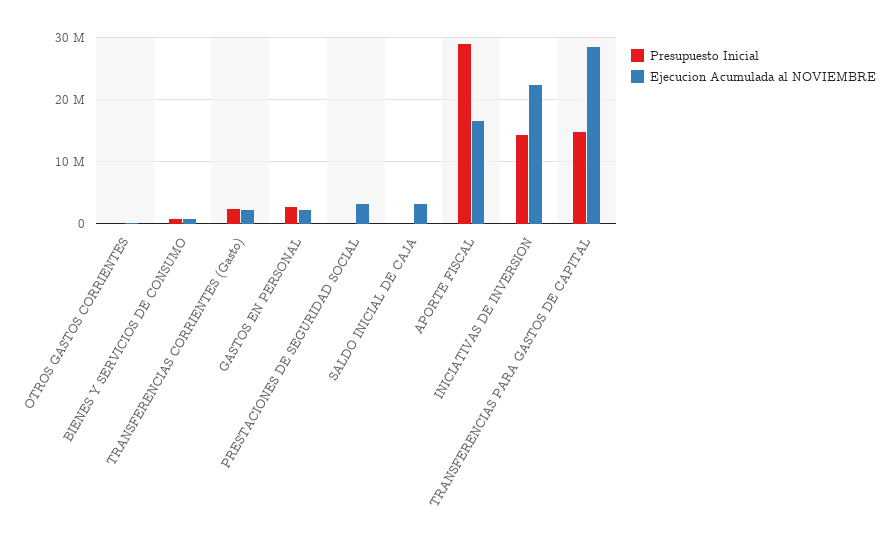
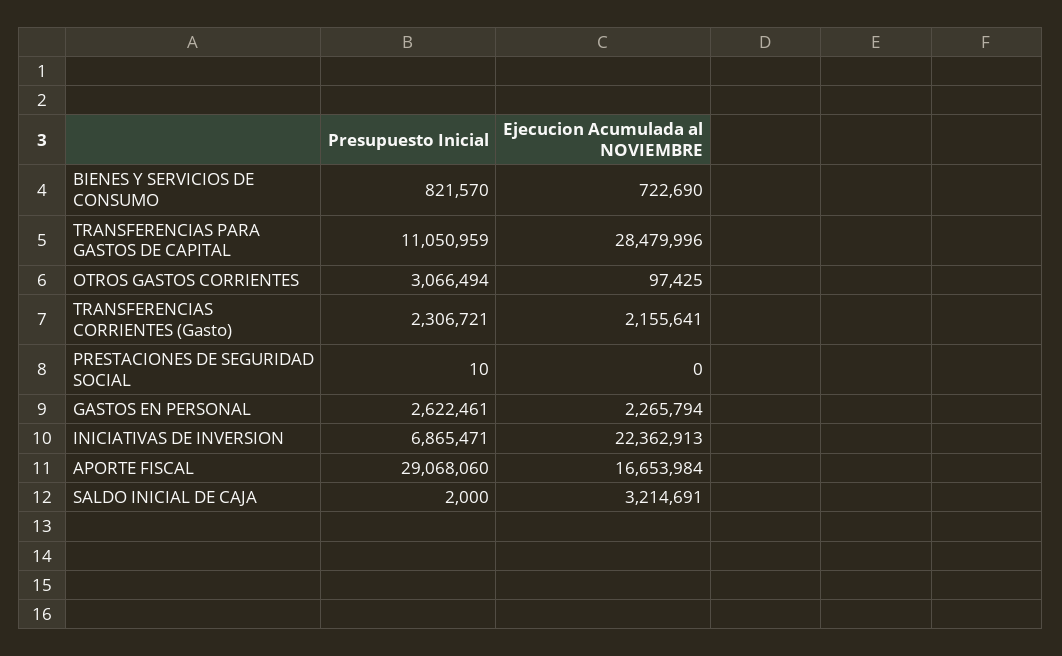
Presupuesto Inicial, OTROS GASTOS CORRIENTES: 0 -> 3066494
Ejecucion Acumulada al NOVIEMBRE, PRESTACIONES DE SEGURIDAD SOCIAL: 3000000 -> 0
Presupuesto Inicial, INICIATIVAS DE INVERSION: 14000000 -> 6865471
Presupuesto Inicial, TRANSFERENCIAS PARA GASTOS DE CAPITAL: 15000000 -> 11050959

